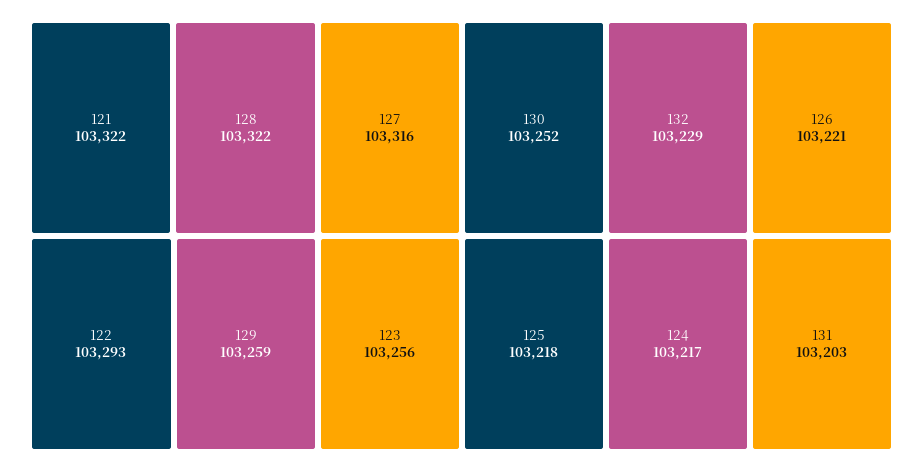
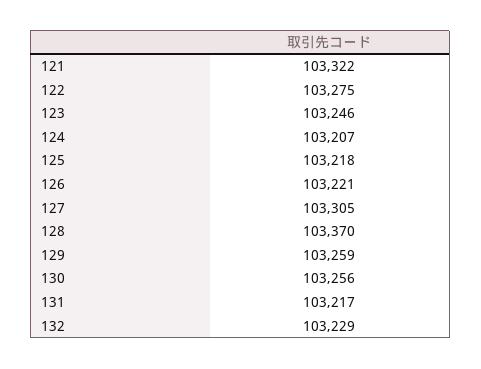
128: 103322 -> 103370
127: 103316 -> 103305
122: 103293 -> 103275
123: 103256 -> 103246
130: 103252 -> 103256
124: 103217 -> 103207
131: 103203 -> 103217

